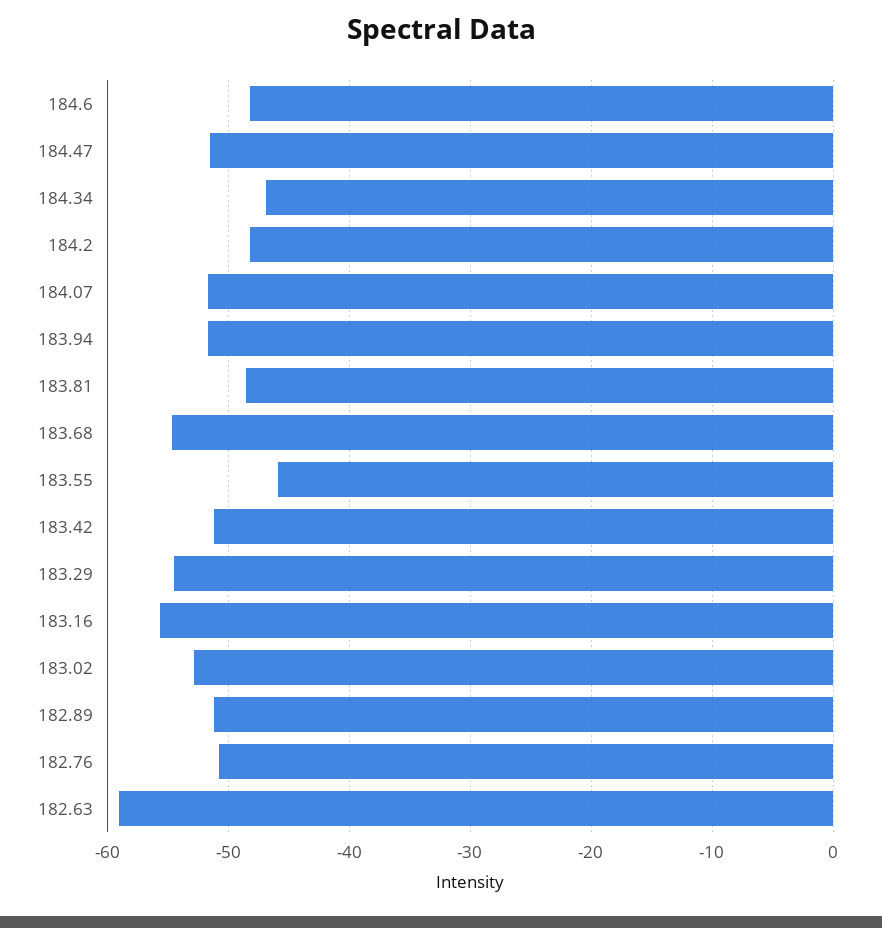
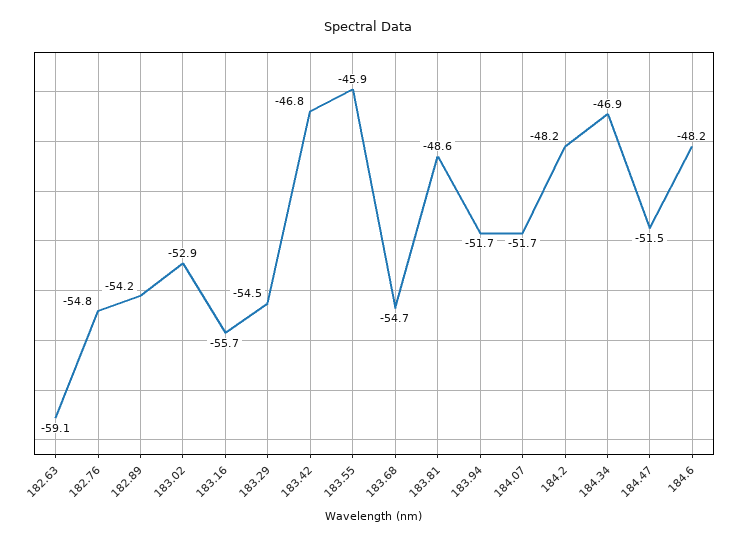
183.42: -51 -> -46.8
182.89: -51 -> -54.2
182.76: -51 -> -54.8

